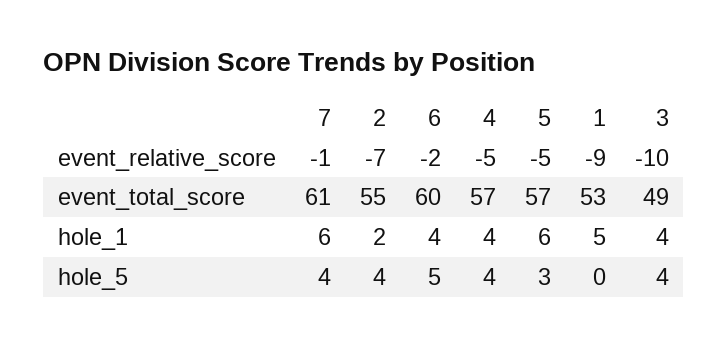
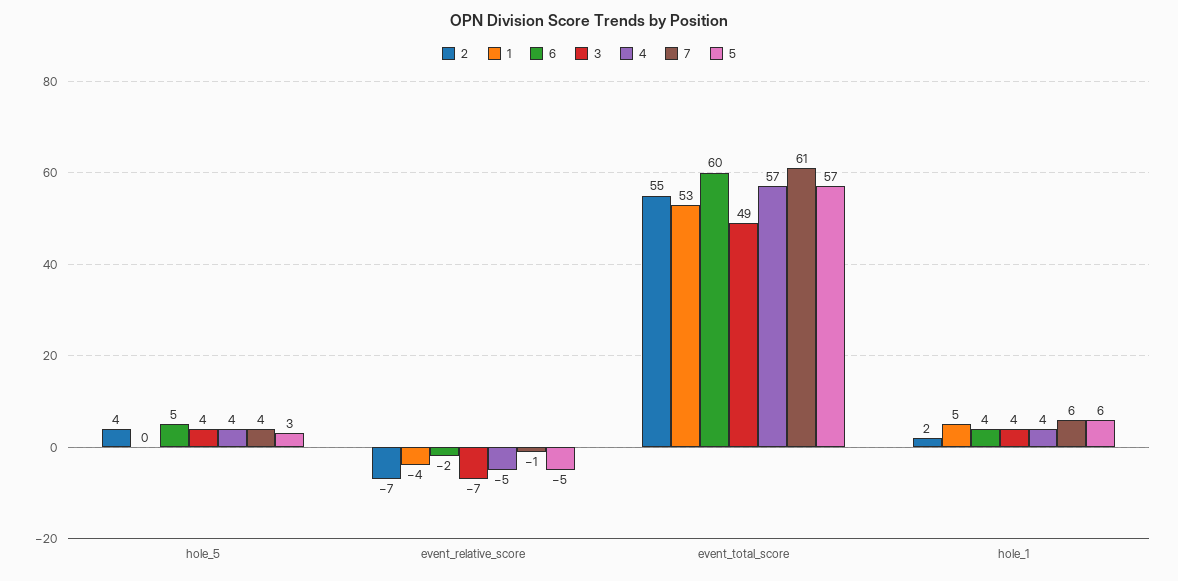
1, event_relative_score: -9 -> -4
3, event_relative_score: -10 -> -7

